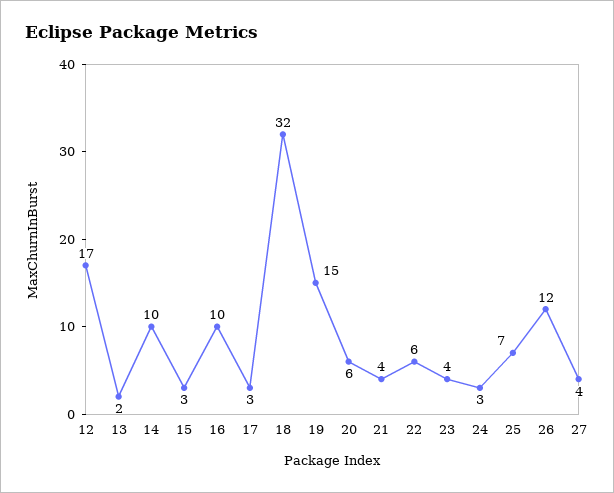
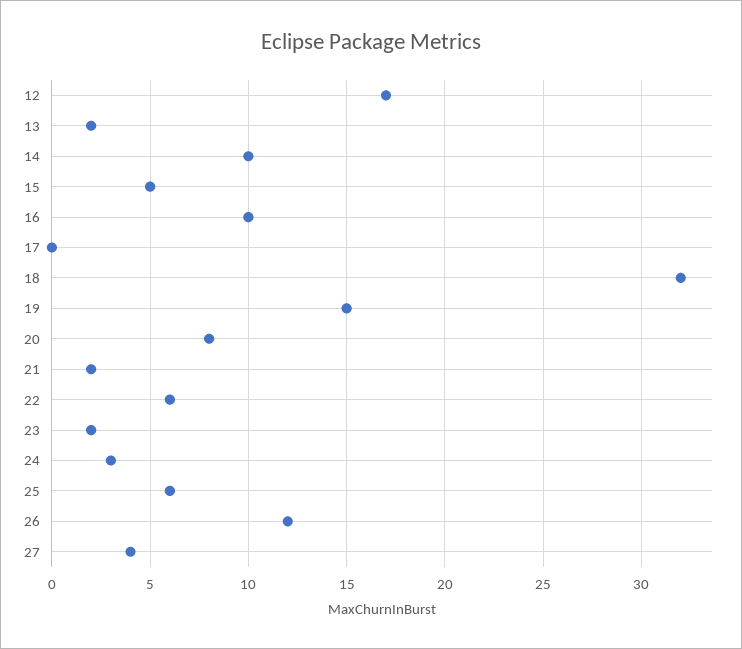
15: 3 -> 5
17: 3 -> 0
20: 6 -> 8
21: 4 -> 2
23: 4 -> 2
25: 7 -> 6

